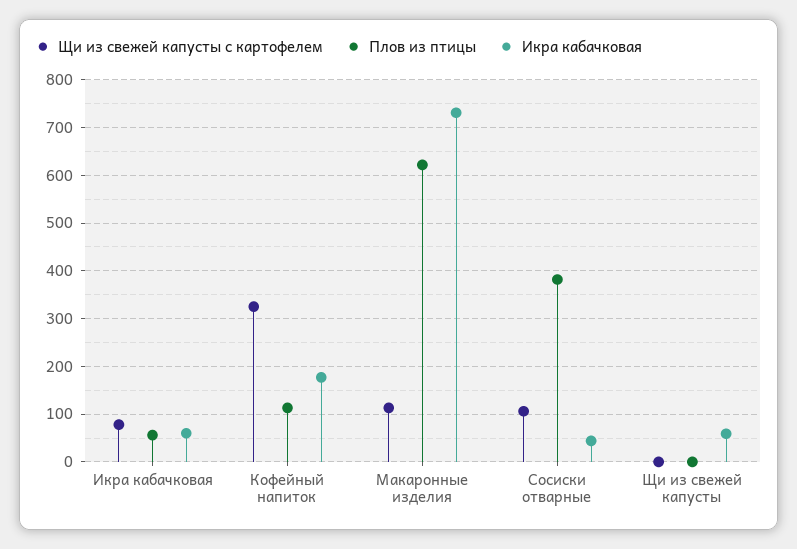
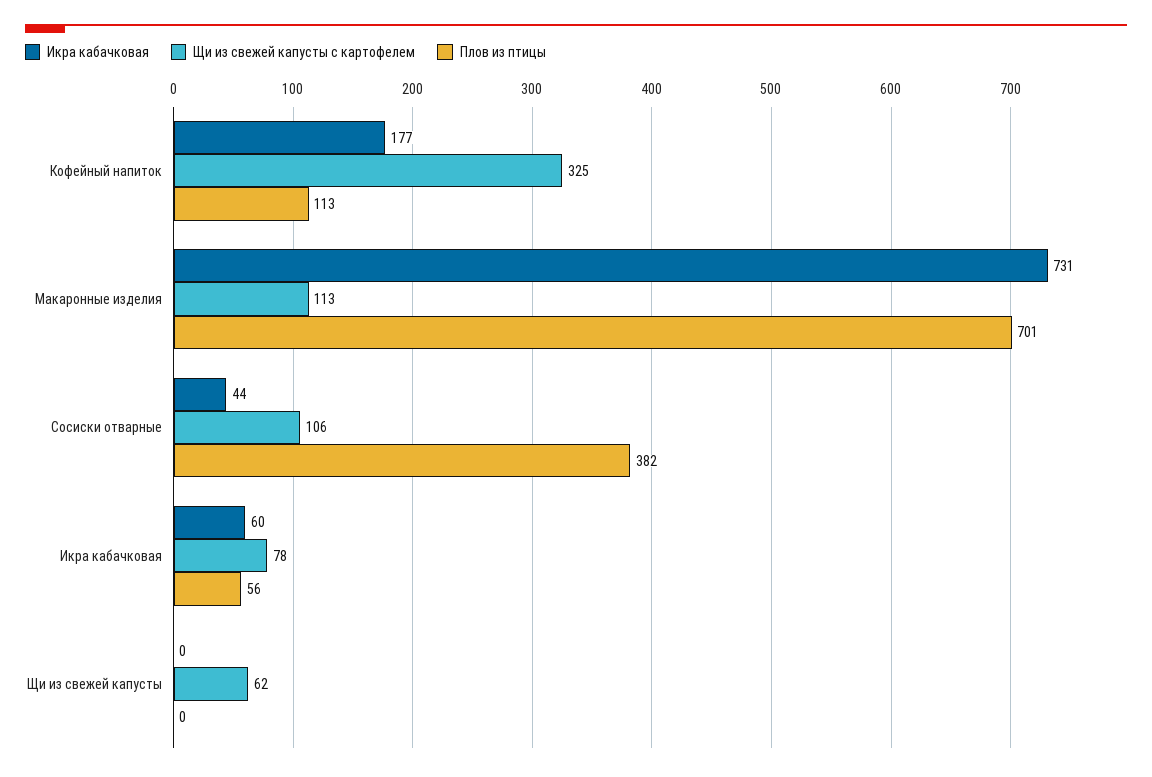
Плов из птицы, Макаронные изделия: 620 -> 701
Щи из свежей капусты с картофелем, Щи из свежей капусты: 0 -> 62
Икра кабачковая, Щи из свежей капусты: 60 -> 0

